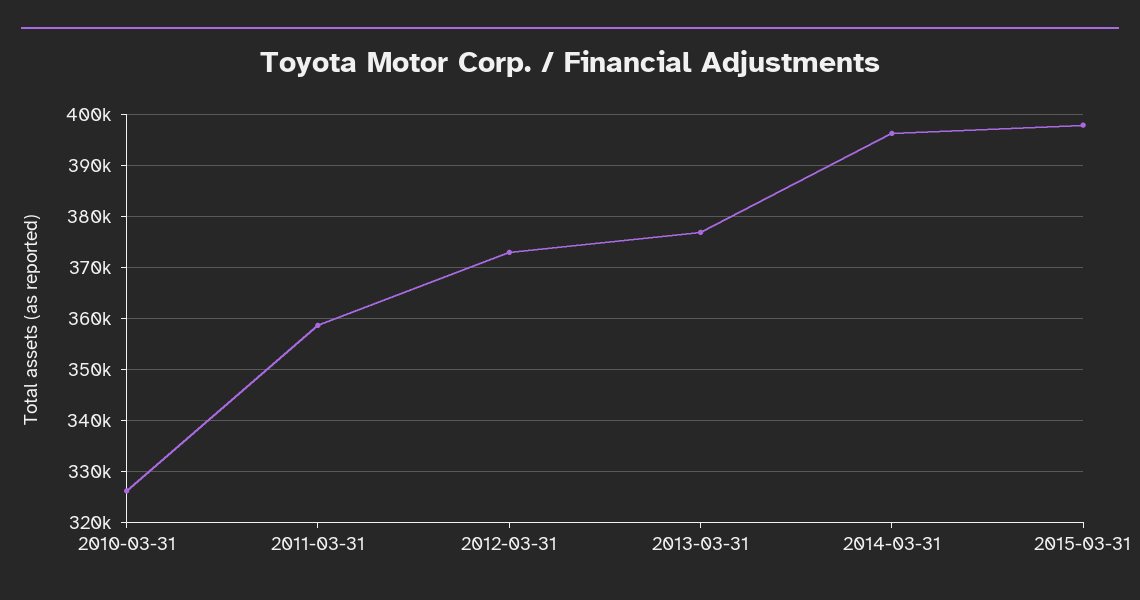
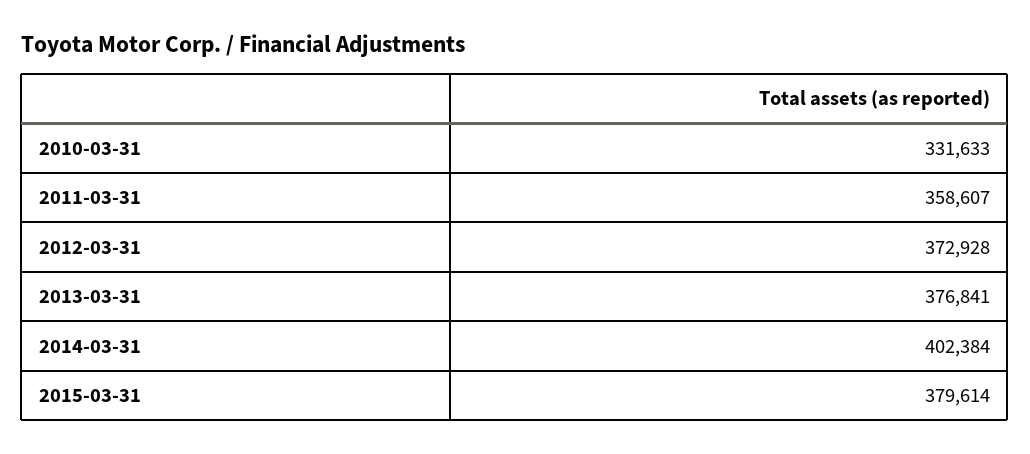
2010-03-31: 326000 -> 331633
2014-03-31: 396000 -> 402384
2015-03-31: 398000 -> 379614

